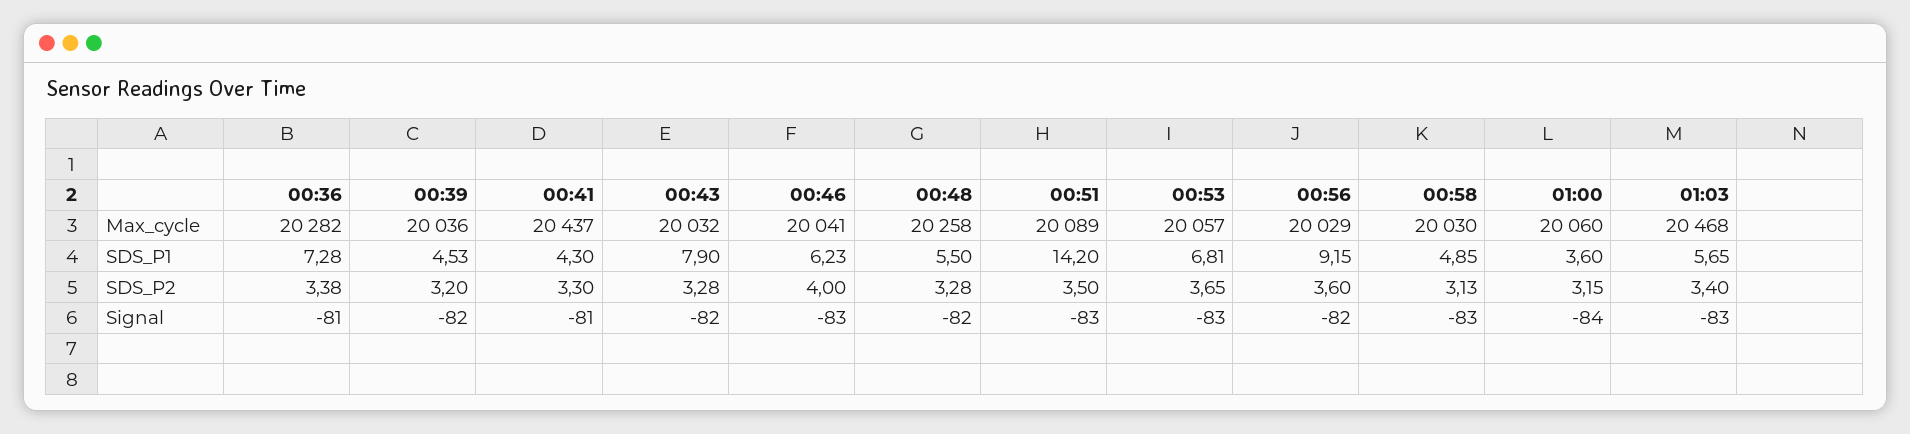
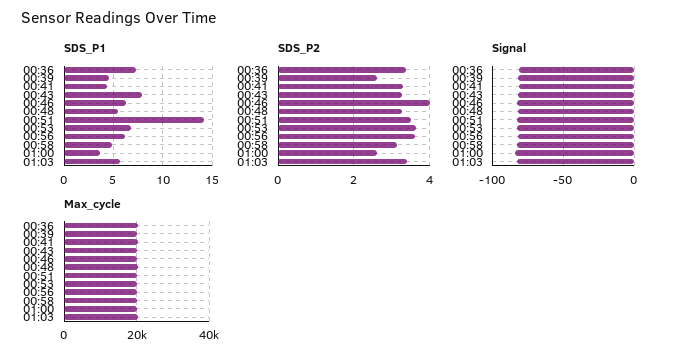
SDS_P1, 00:56: 9.15 -> 6
SDS_P2, 00:39: 3.2 -> 2.6
SDS_P2, 01:00: 3.15 -> 2.6

